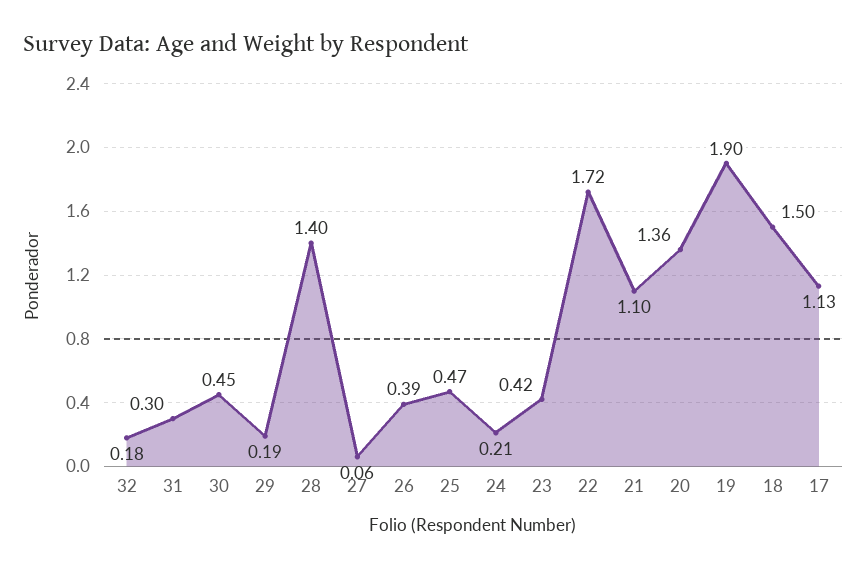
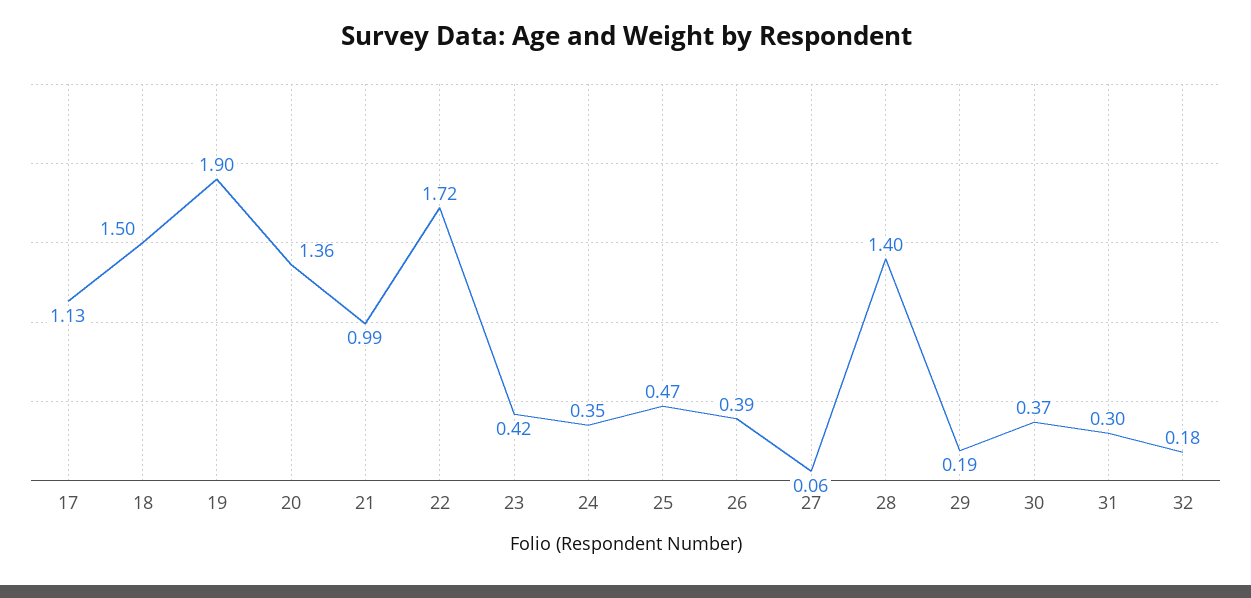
30: 0.45 -> 0.37
24: 0.21 -> 0.35
21: 1.1 -> 0.99

